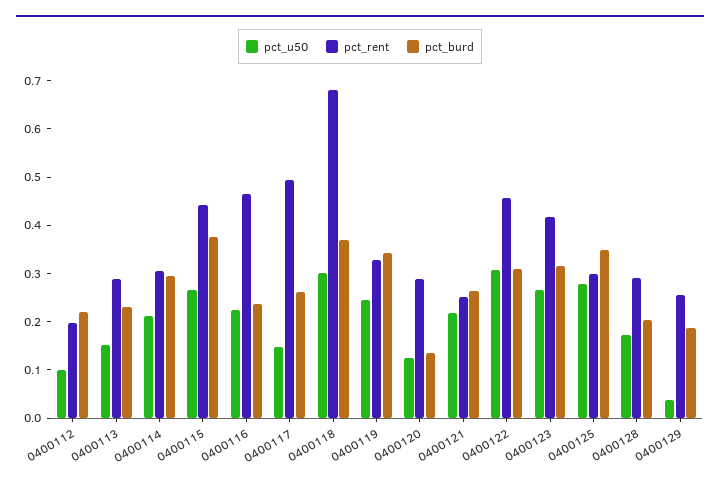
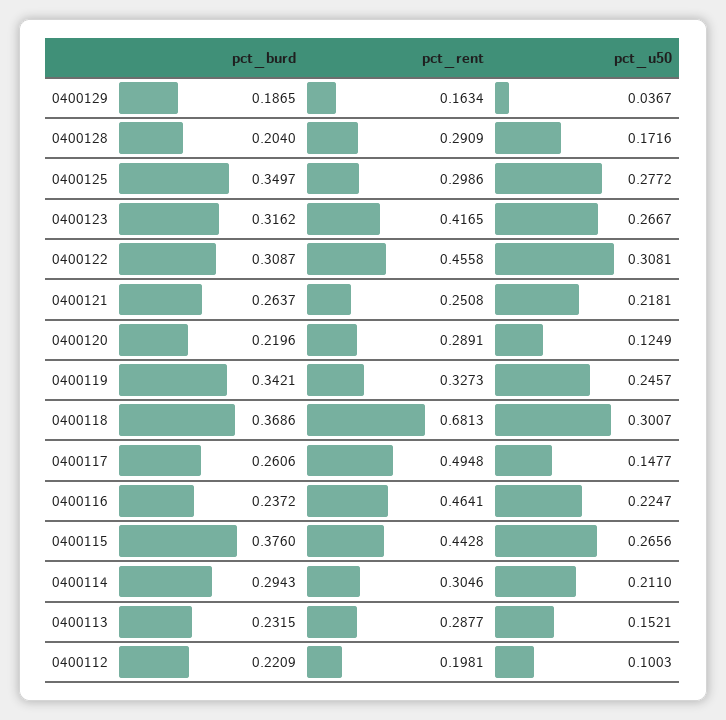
pct_burd, 0400120: 0.14 -> 0.2196
pct_rent, 0400129: 0.26 -> 0.1634

